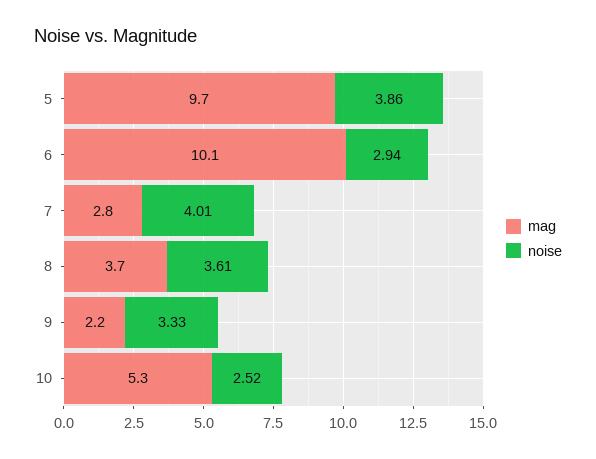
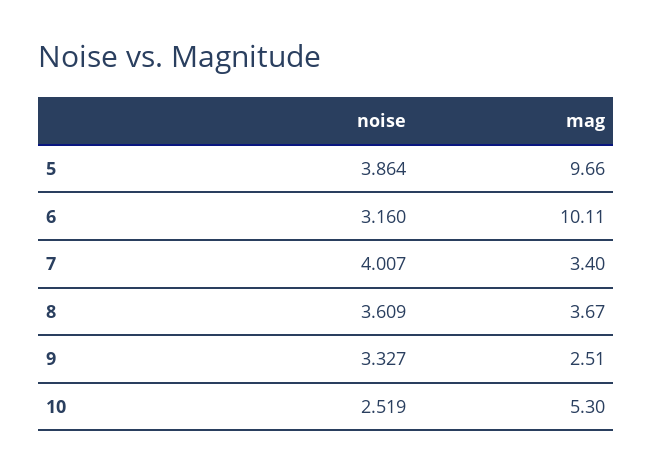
noise, 6: 2.94 -> 3.16
mag, 7: 2.8 -> 3.4
mag, 9: 2.2 -> 2.51

